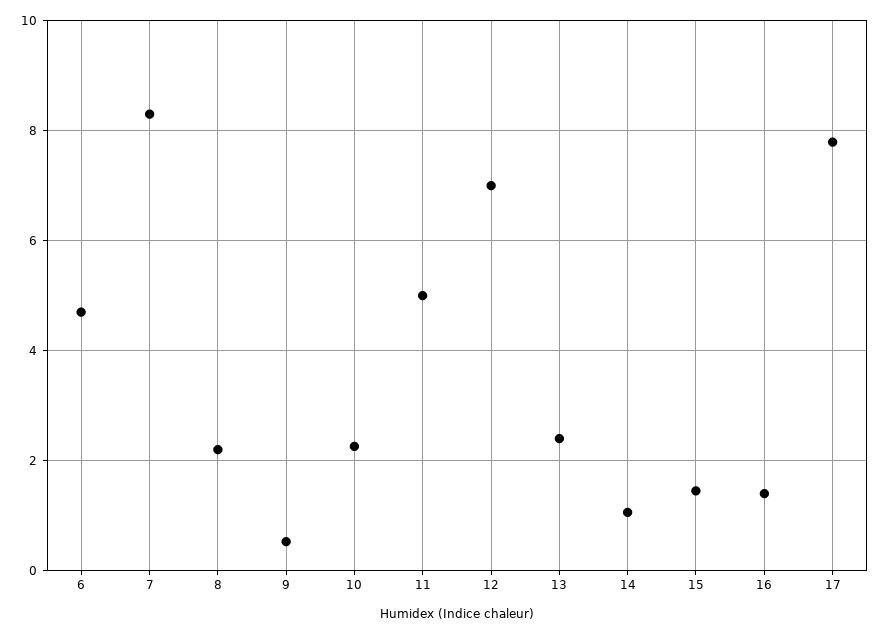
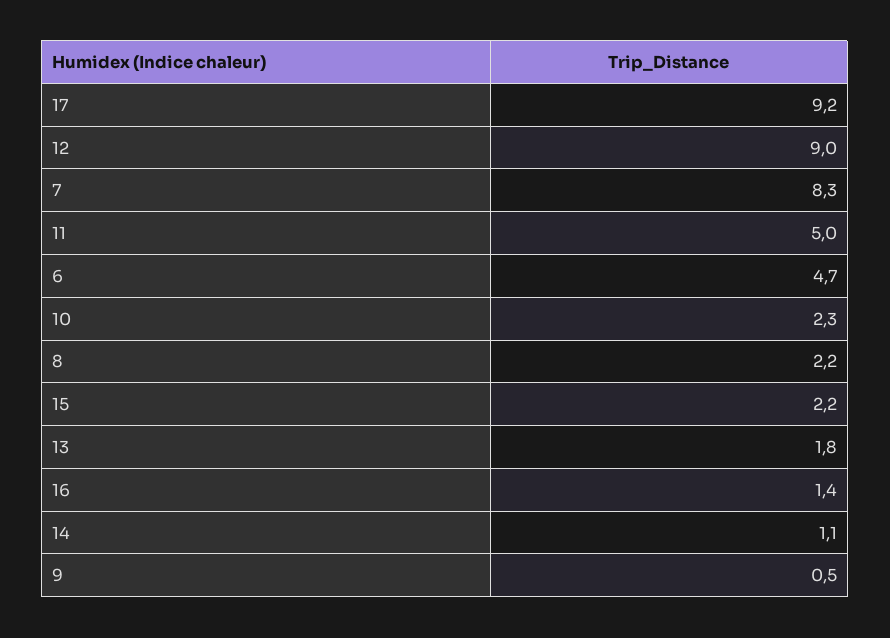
12: 7 -> 9
13: 2.4 -> 1.8
15: 1.4 -> 2.2
17: 7.8 -> 9.2

